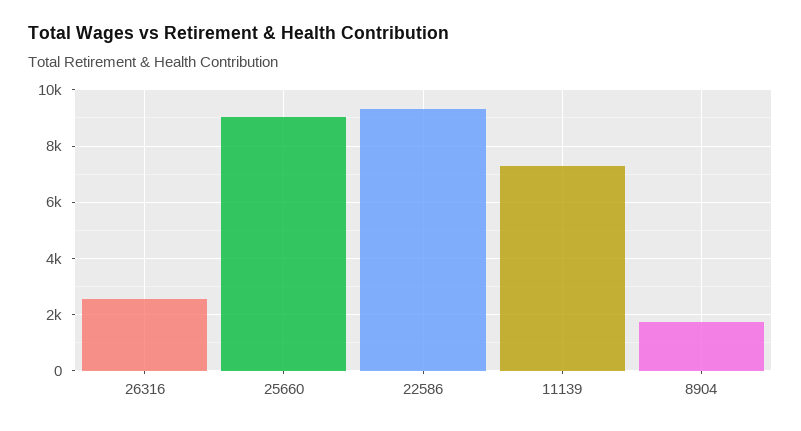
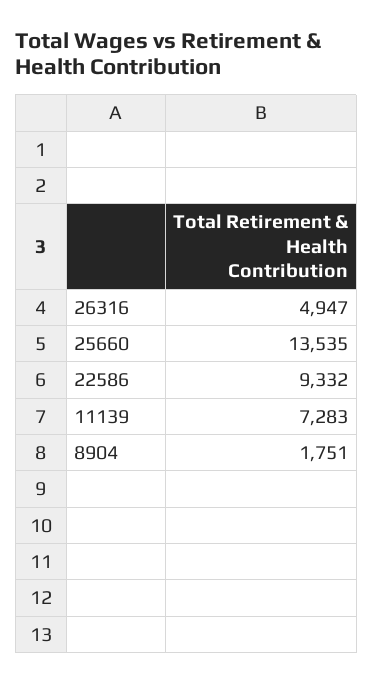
26316: 2500 -> 4947
25660: 9000 -> 13535

